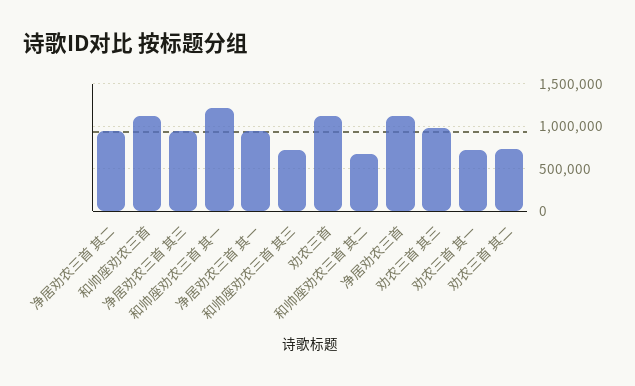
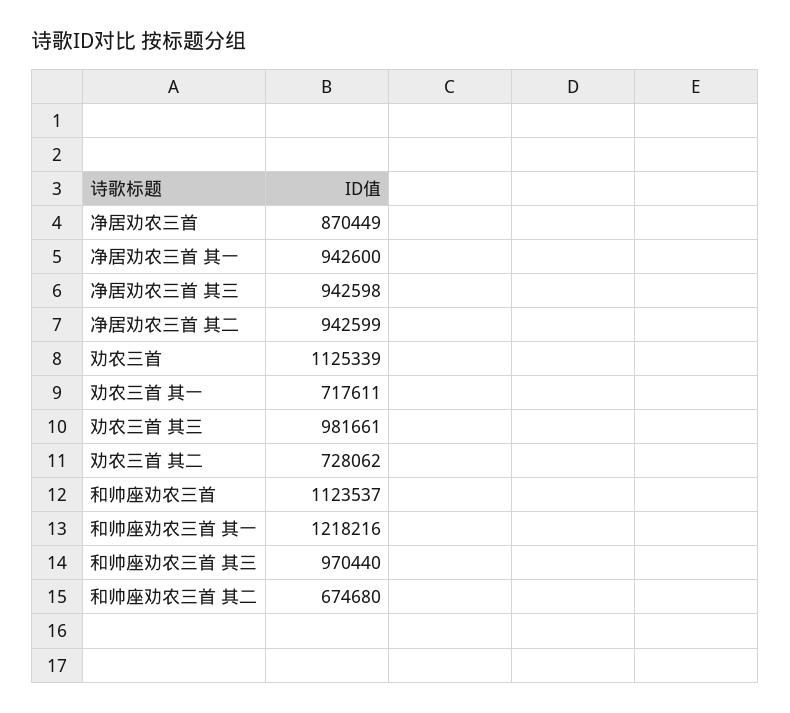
和帅座劝农三首 其三: 700000 -> 970440
净居劝农三首: 1100000 -> 870449

